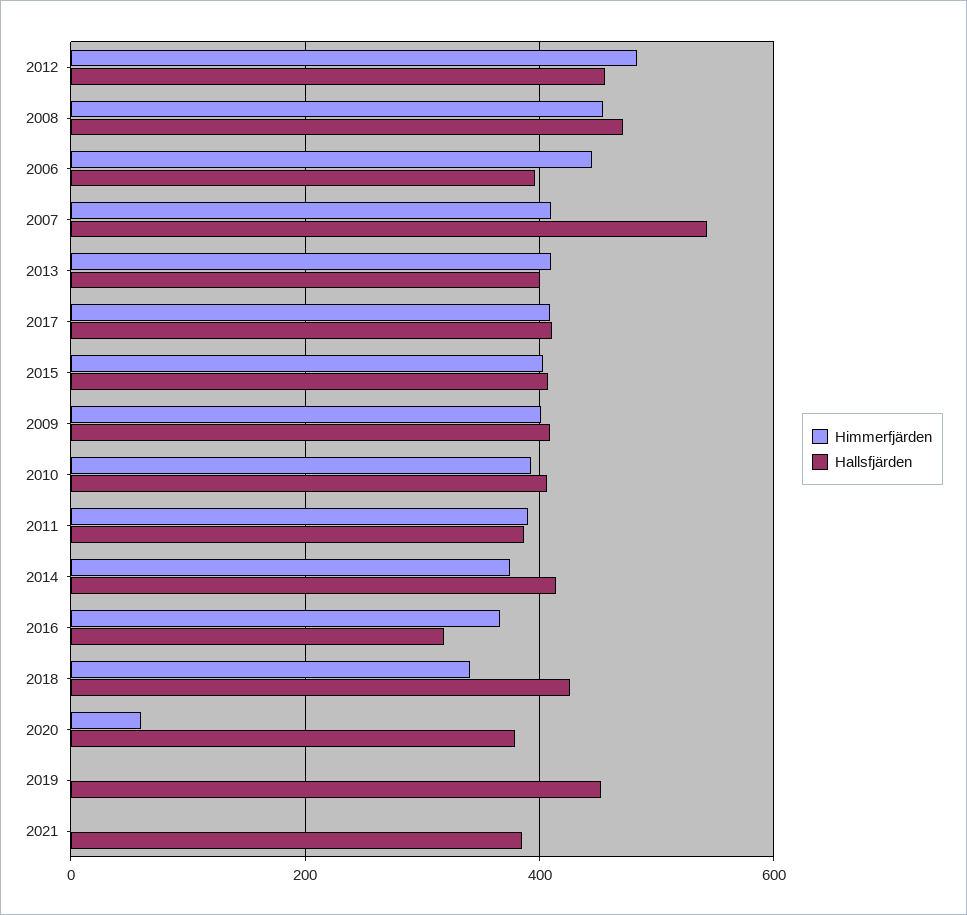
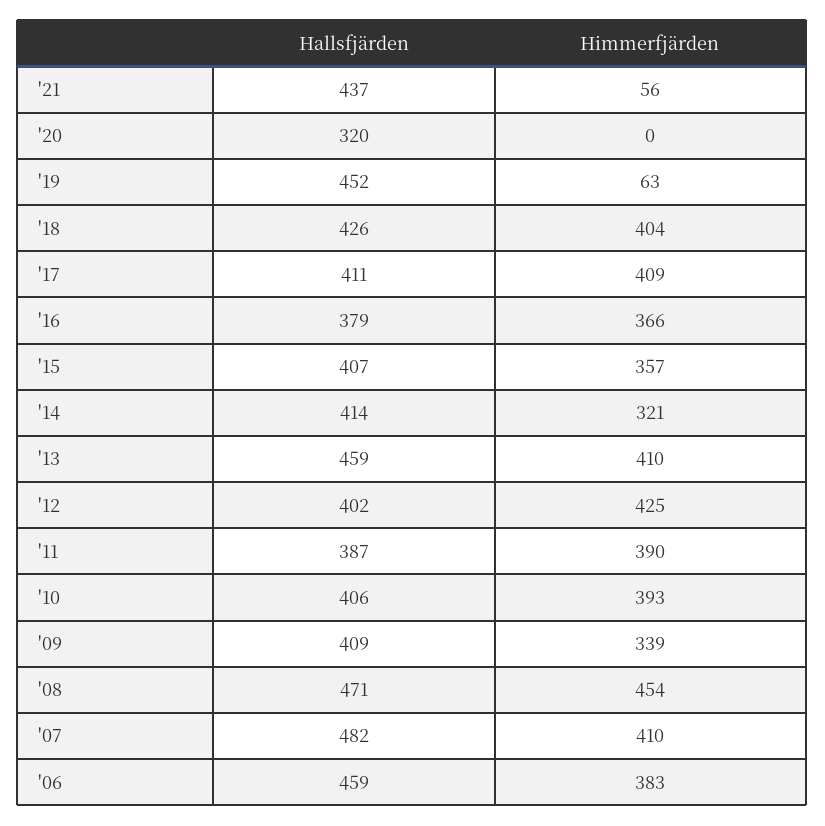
Himmerfjärden, 2012: 480 -> 425
Hallsfjärden, 2012: 460 -> 402
Himmerfjärden, 2006: 440 -> 383
Hallsfjärden, 2006: 400 -> 459
Hallsfjärden, 2007: 540 -> 482
Hallsfjärden, 2013: 400 -> 459
Himmerfjärden, 2015: 400 -> 357
Himmerfjärden, 2009: 400 -> 339
Himmerfjärden, 2014: 380 -> 321
Hallsfjärden, 2016: 320 -> 379
Himmerfjärden, 2018: 340 -> 404
Himmerfjärden, 2020: 60 -> 0
Hallsfjärden, 2020: 380 -> 320
Himmerfjärden, 2019: 0 -> 63
Himmerfjärden, 2021: 0 -> 56
Hallsfjärden, 2021: 380 -> 437

